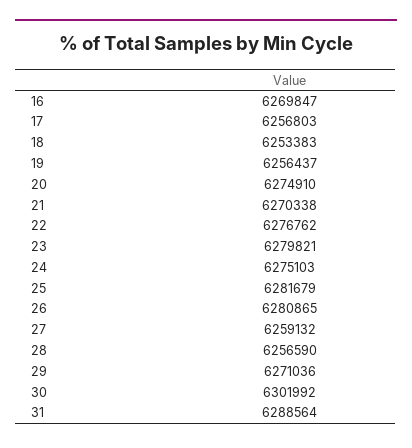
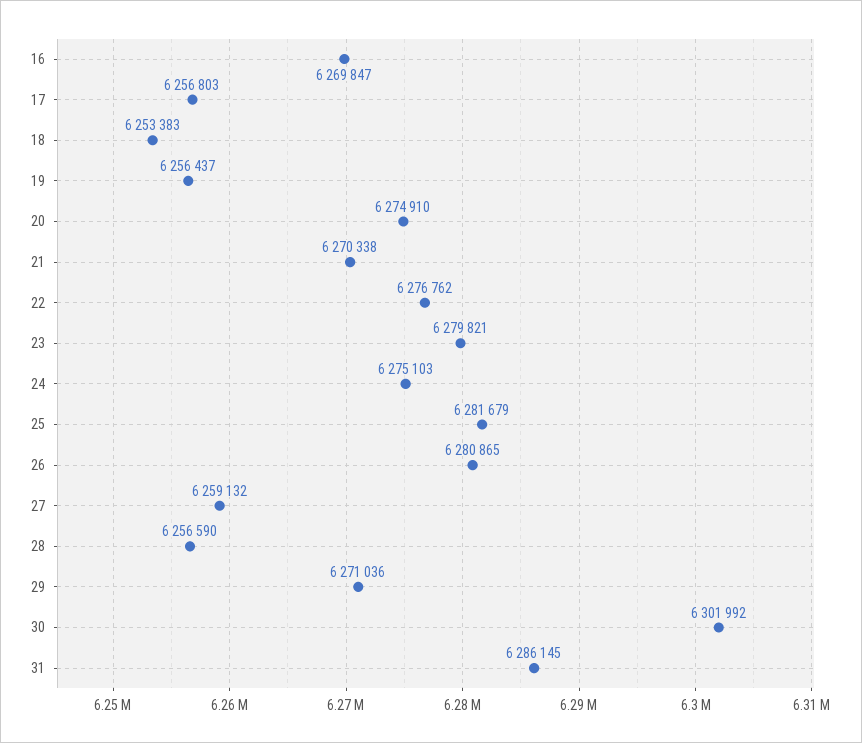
31: 6288564 -> 6286145

